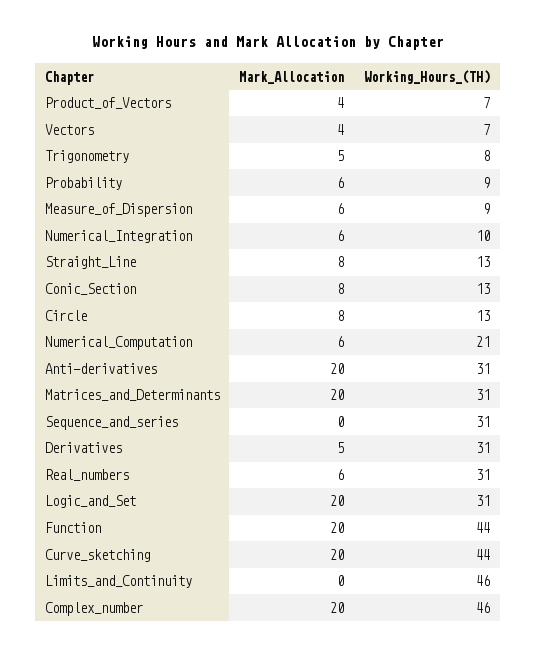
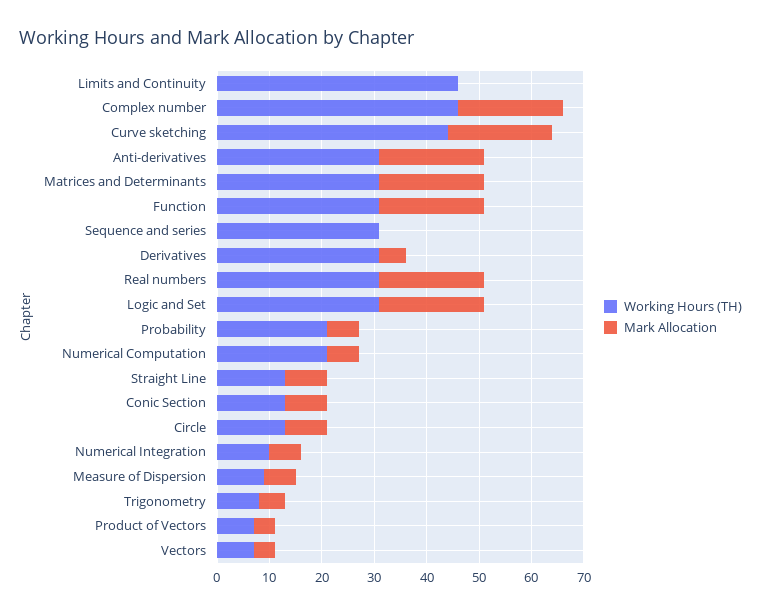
Working_Hours_(TH), Probability: 9 -> 20
Mark_Allocation, Real_numbers: 6 -> 20
Working_Hours_(TH), Function: 44 -> 30

